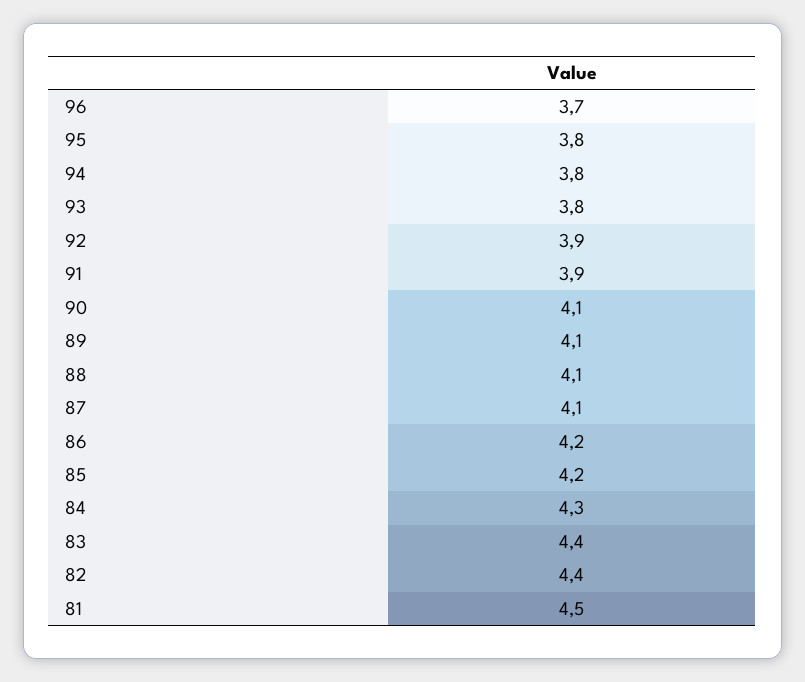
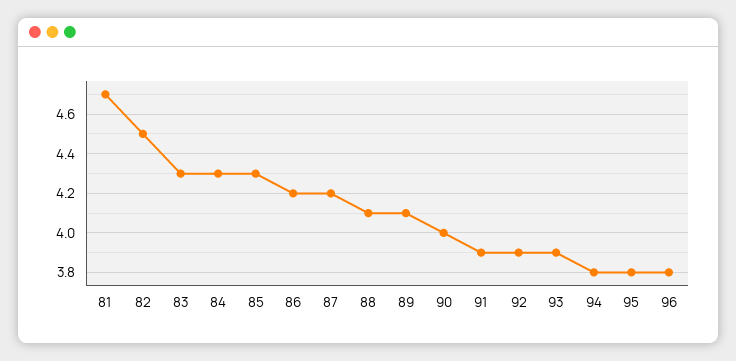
96: 3.7 -> 3.8
93: 3.8 -> 3.9
90: 4.1 -> 4
87: 4.1 -> 4.2
85: 4.2 -> 4.3
83: 4.4 -> 4.3
82: 4.4 -> 4.5
81: 4.5 -> 4.7

